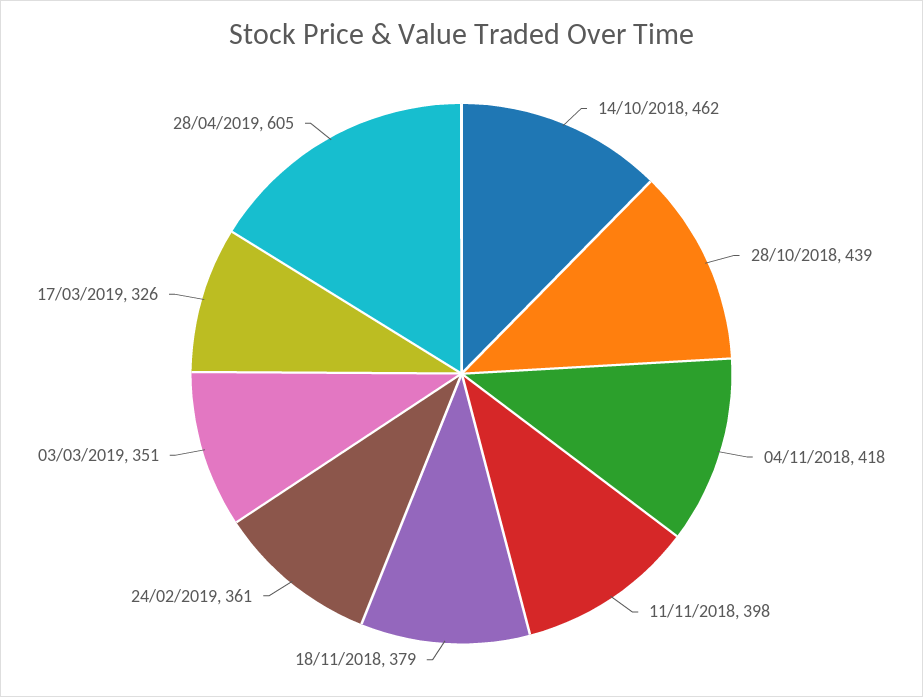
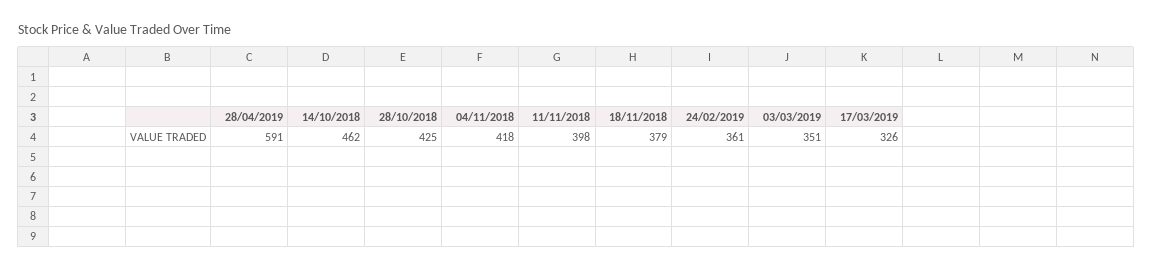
28/10/2018: 439 -> 425
28/04/2019: 605 -> 591

